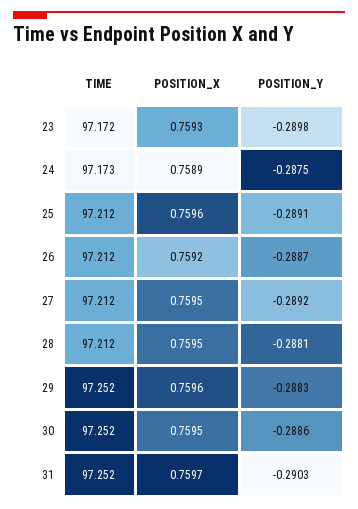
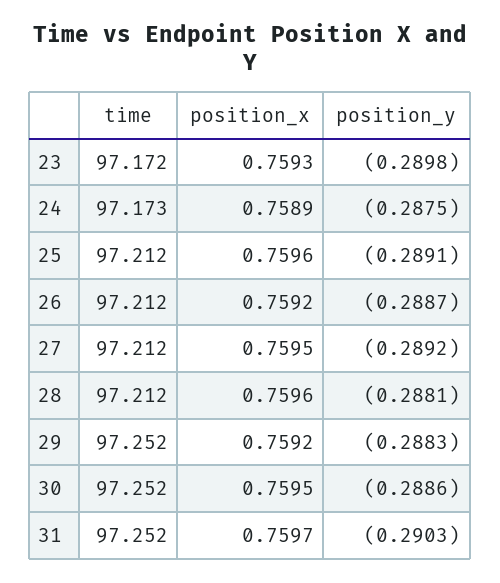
POSITION_X, 28: 0.7595 -> 0.7596
POSITION_X, 29: 0.7596 -> 0.7592

